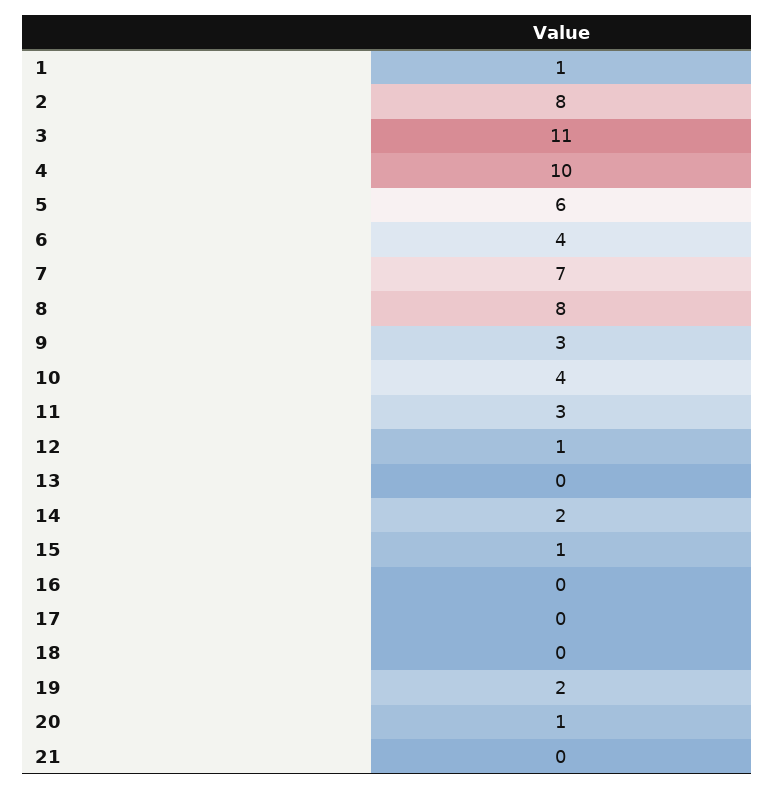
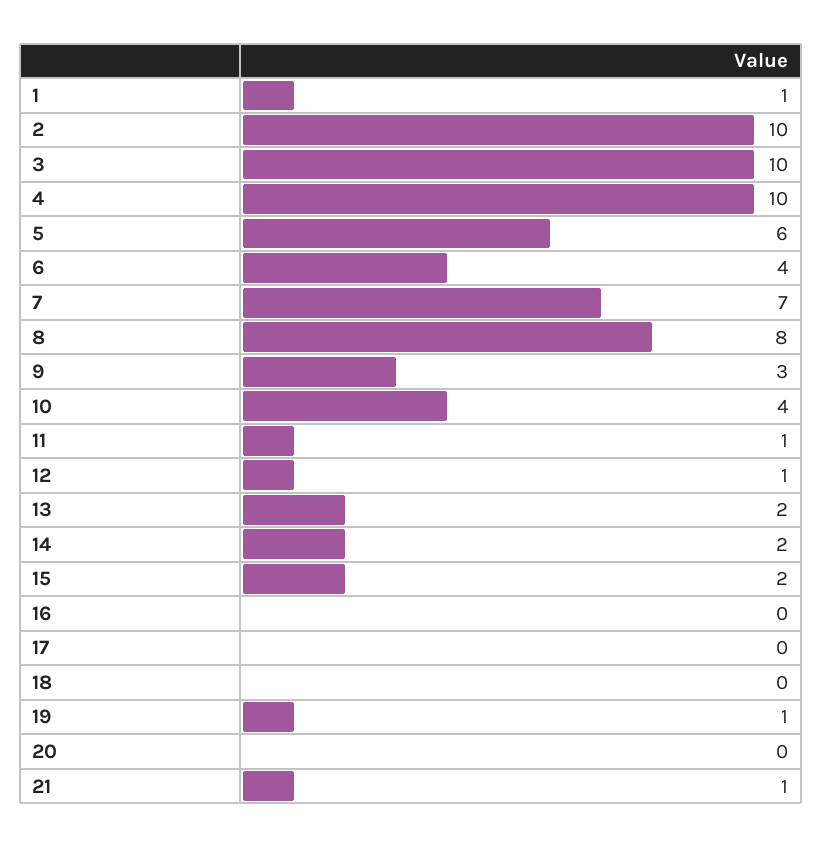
2: 8 -> 10
3: 11 -> 10
11: 3 -> 1
13: 0 -> 2
15: 1 -> 2
19: 2 -> 1
20: 1 -> 0
21: 0 -> 1

